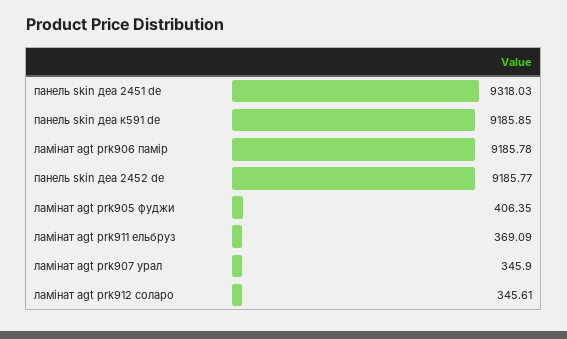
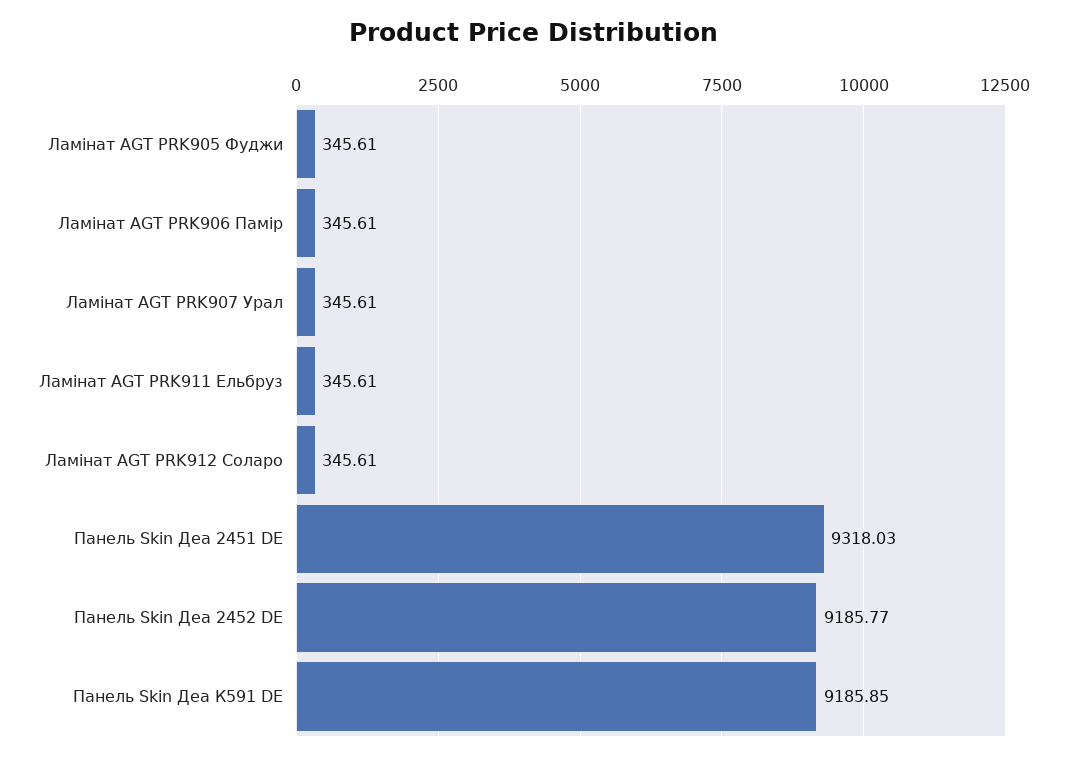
ламінат agt prk906 памір: 9185.78 -> 345.61
ламінат agt prk905 фуджи: 406.35 -> 345.61
ламінат agt prk911 ельбруз: 369.09 -> 345.61
ламінат agt prk907 урал: 345.9 -> 345.61

